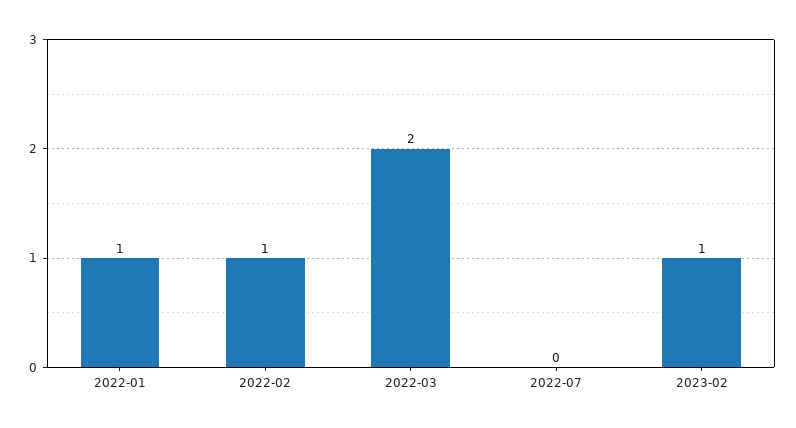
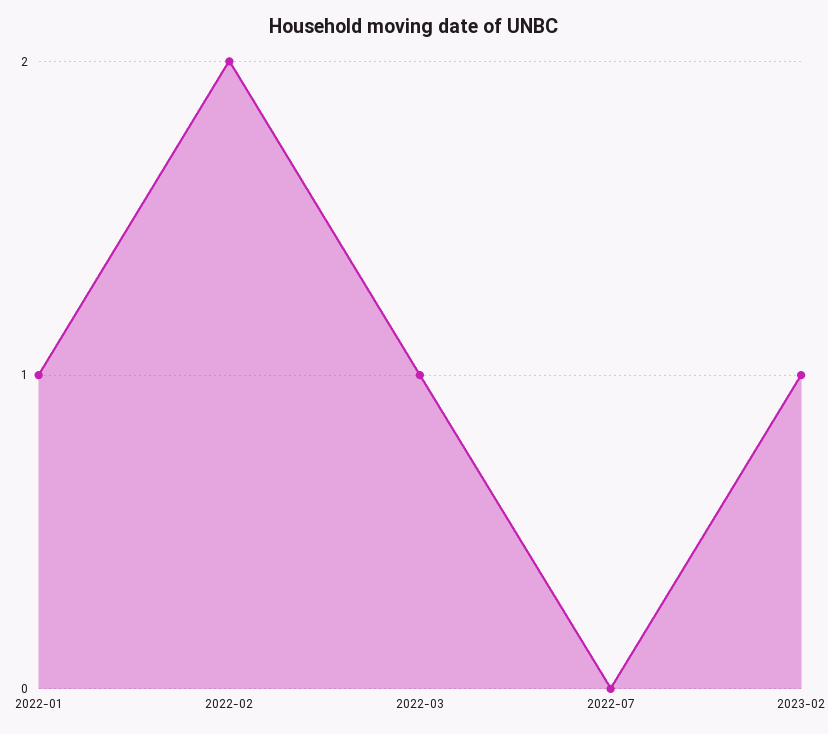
2022-02: 1 -> 2
2022-03: 2 -> 1

